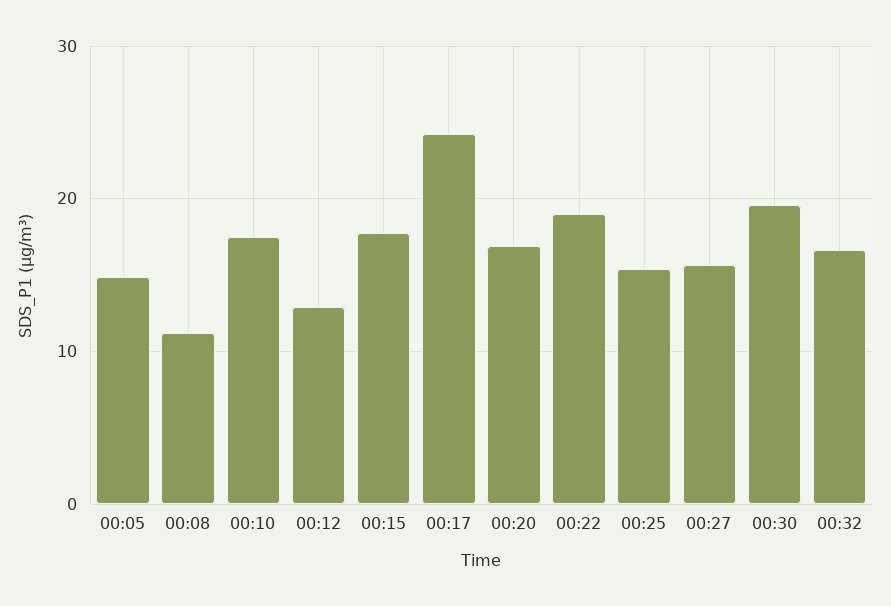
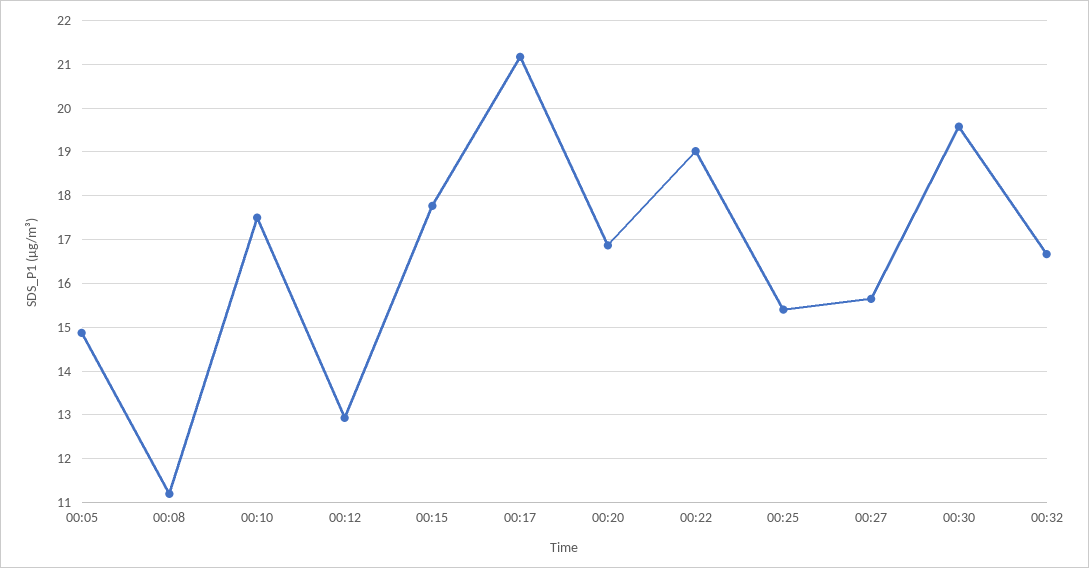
00:17: 24 -> 21.2

